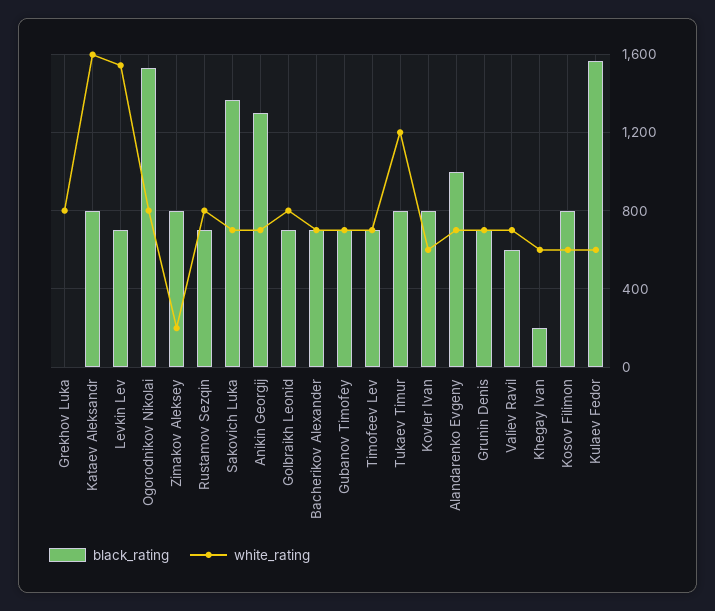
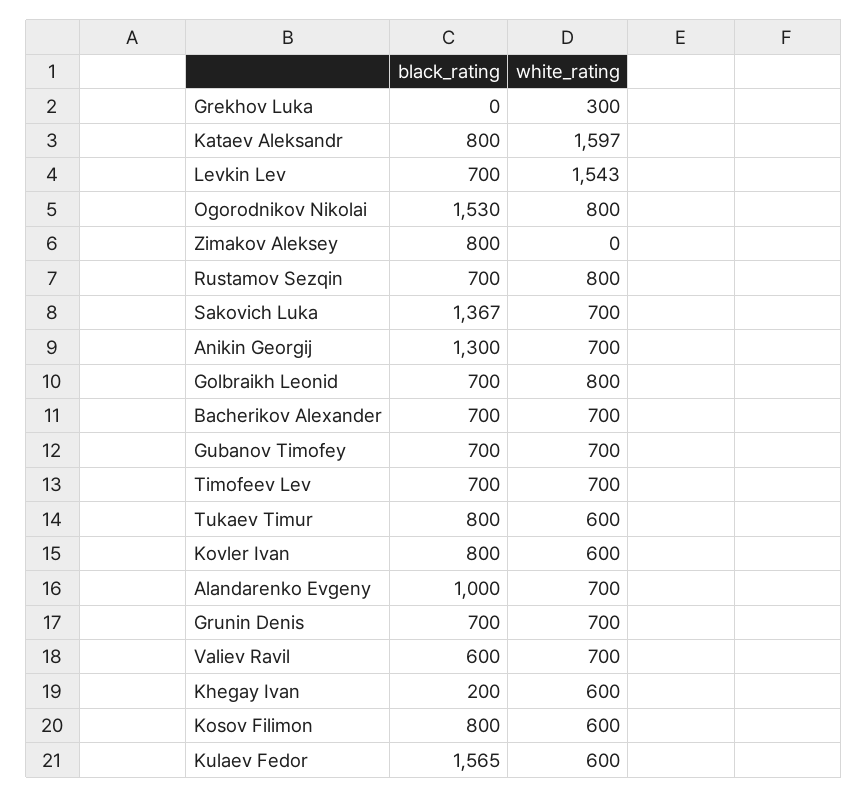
white_rating, Grekhov Luka: 800 -> 300
white_rating, Zimakov Aleksey: 200 -> 0
white_rating, Tukaev Timur: 1200 -> 600

